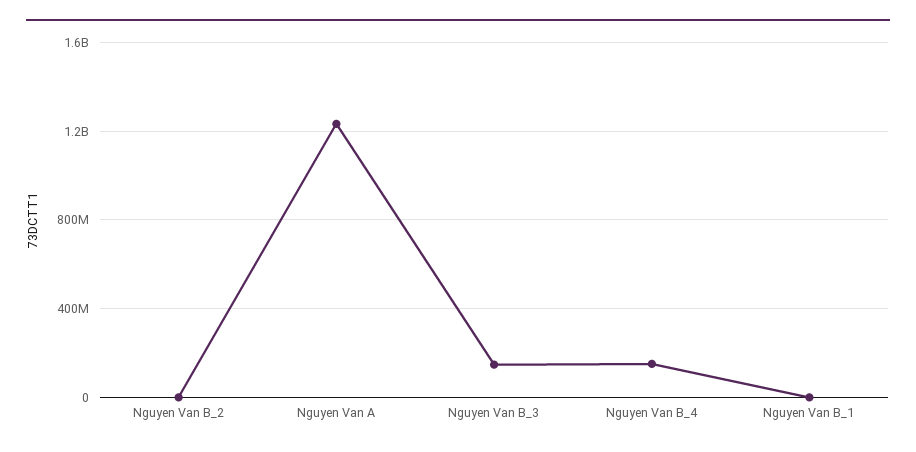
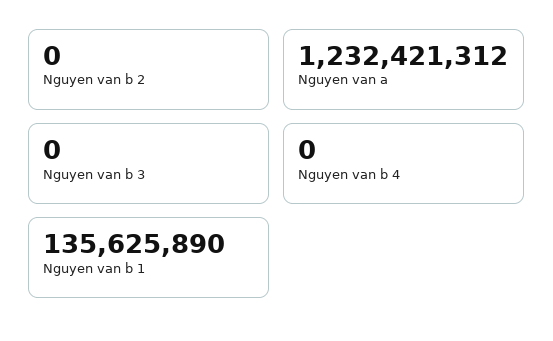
Nguyen Van B_3: 150000000 -> 0
Nguyen Van B_4: 150000000 -> 0
Nguyen Van B_1: 0 -> 135625890

